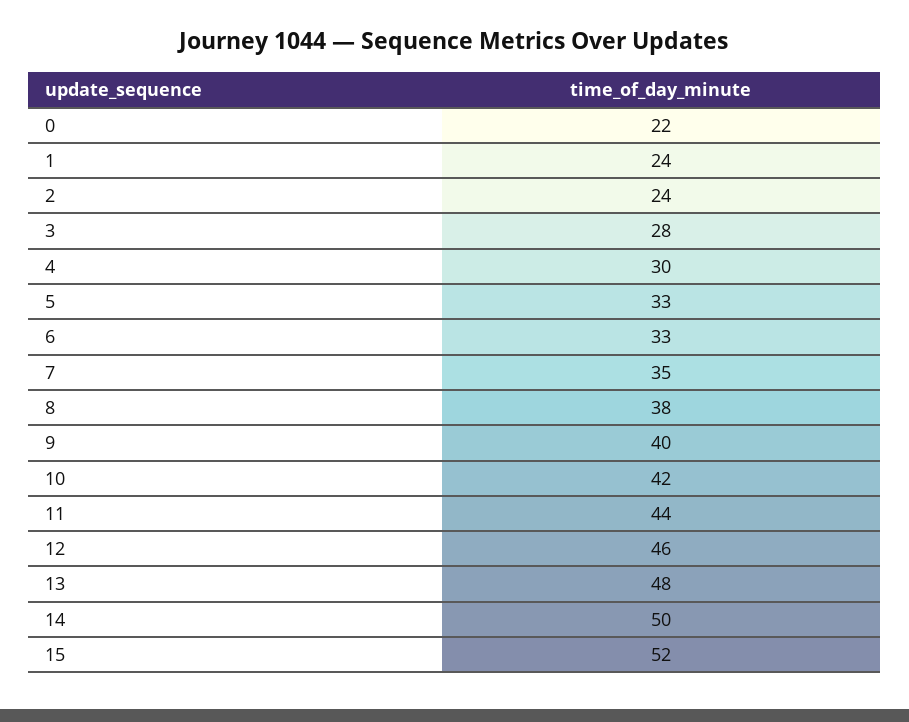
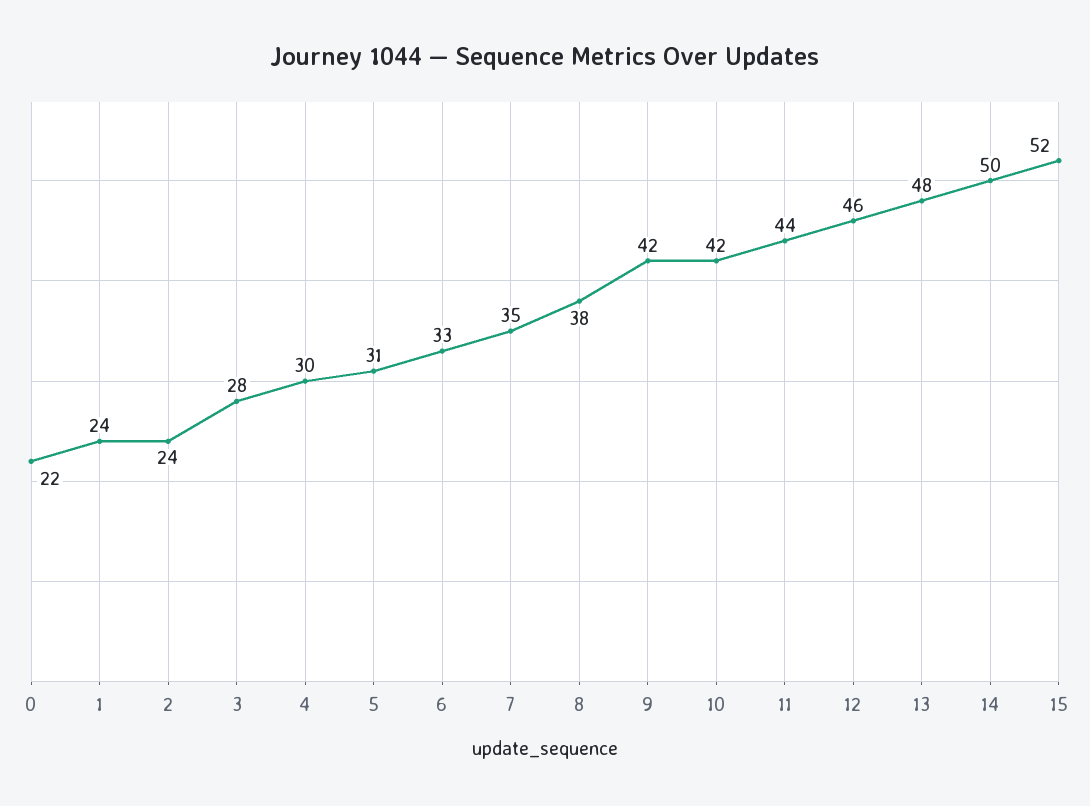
5: 33 -> 31
9: 40 -> 42

